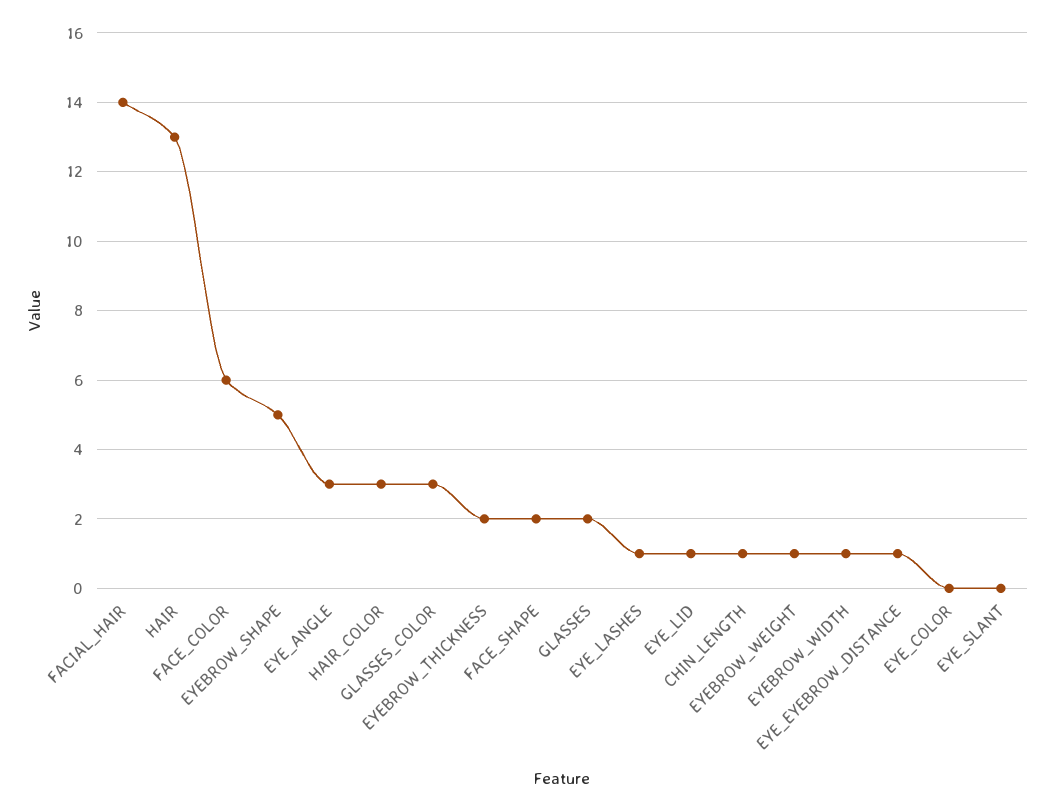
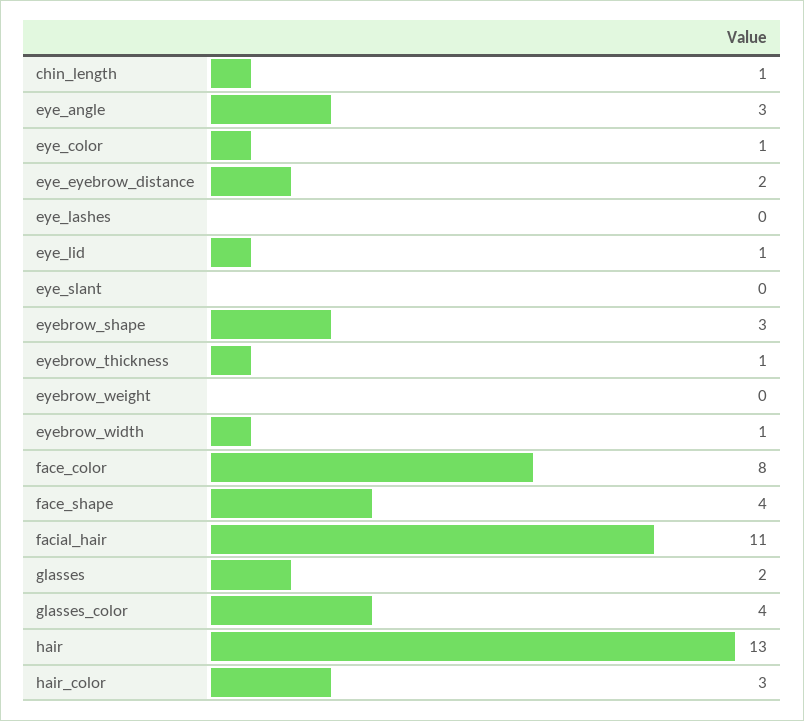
FACIAL_HAIR: 14 -> 11
FACE_COLOR: 6 -> 8
EYEBROW_SHAPE: 5 -> 3
GLASSES_COLOR: 3 -> 4
EYEBROW_THICKNESS: 2 -> 1
FACE_SHAPE: 2 -> 4
EYE_LASHES: 1 -> 0
EYEBROW_WEIGHT: 1 -> 0
EYE_EYEBROW_DISTANCE: 1 -> 2
EYE_COLOR: 0 -> 1

